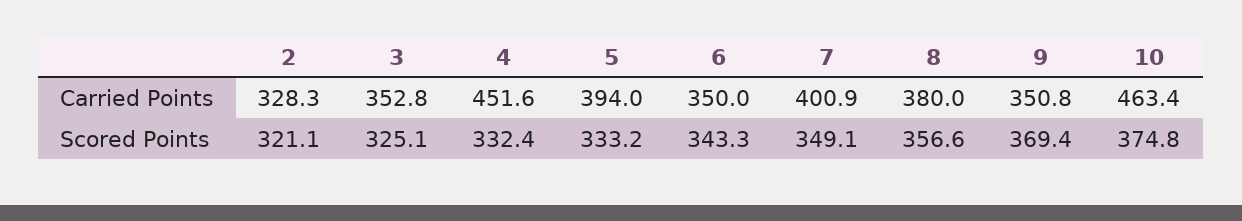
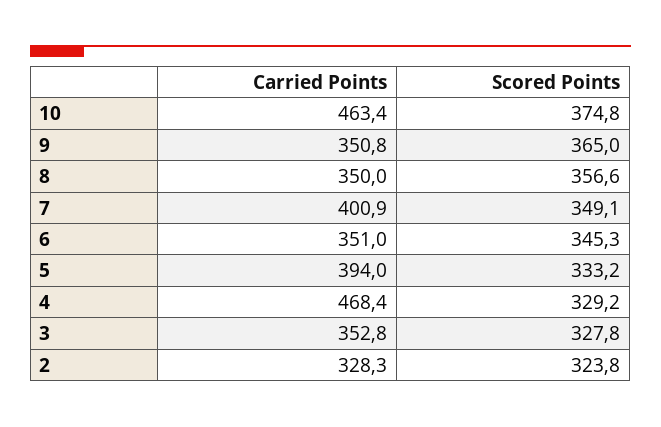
4, Carried Points: 451.6 -> 468.4
6, Carried Points: 350 -> 351
8, Carried Points: 380 -> 350
2, Scored Points: 321.1 -> 323.8
3, Scored Points: 325.1 -> 327.8
4, Scored Points: 332.4 -> 329.2
6, Scored Points: 343.3 -> 345.3
9, Scored Points: 369.4 -> 365

